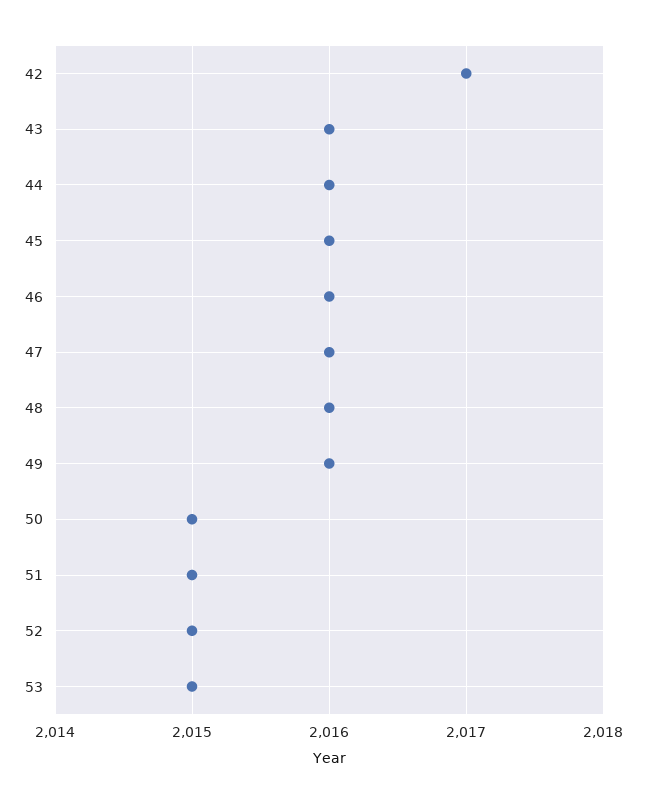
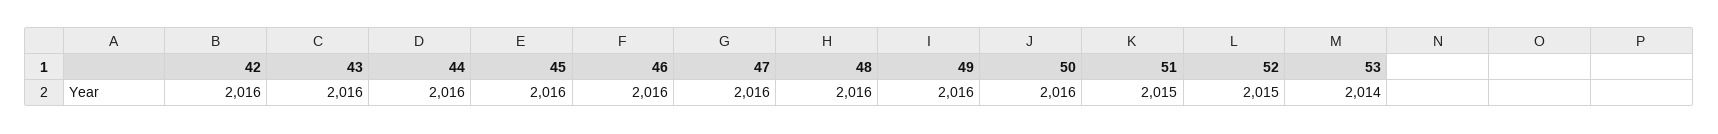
42: 2017 -> 2016
50: 2015 -> 2016
53: 2015 -> 2014

